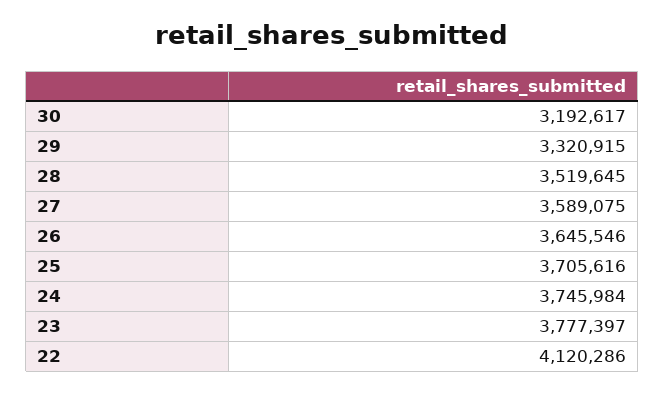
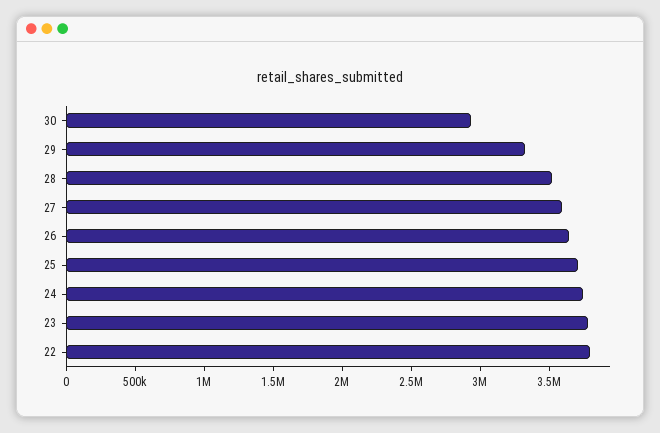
30: 3192617 -> 2900000
22: 4120286 -> 3800000

